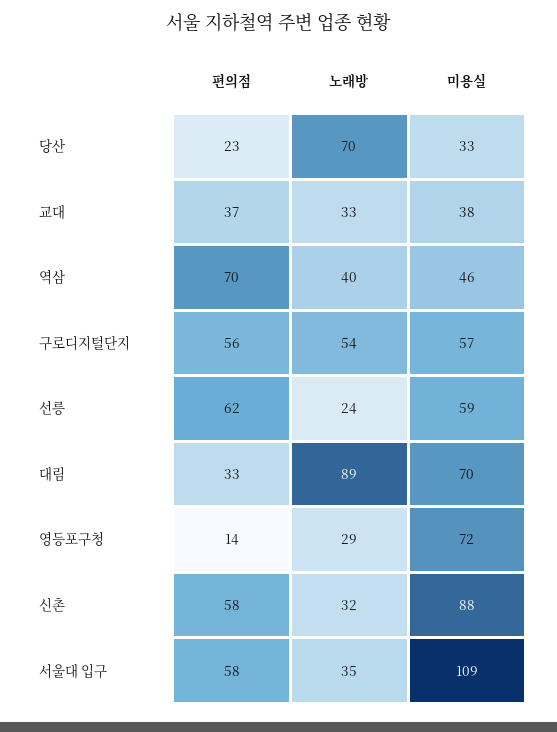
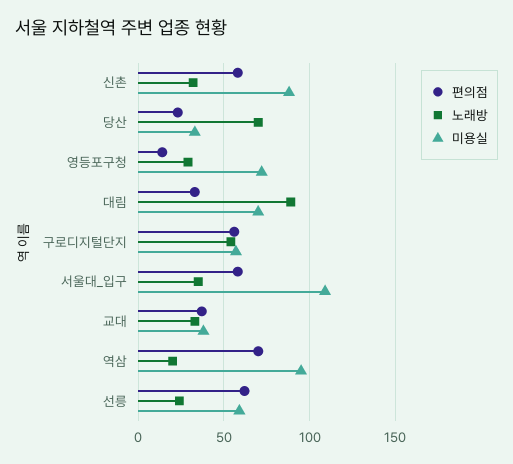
노래방, 역삼: 40 -> 20
미용실, 역삼: 46 -> 95

